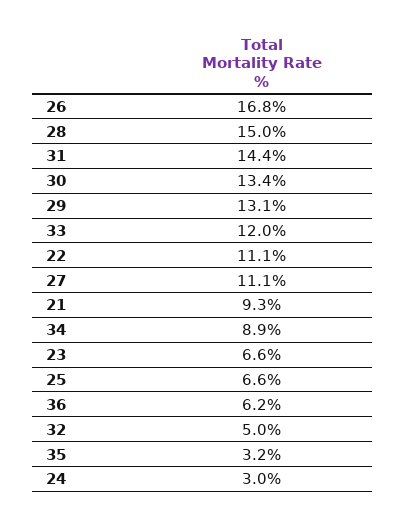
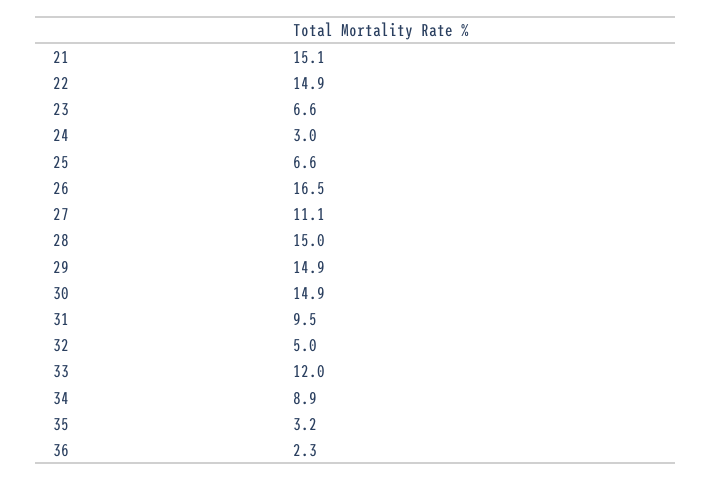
26: 16.8 -> 16.5
31: 14.4 -> 9.5
30: 13.4 -> 14.9
29: 13.1 -> 14.9
22: 11.1 -> 14.9
21: 9.3 -> 15.1
36: 6.2 -> 2.3

